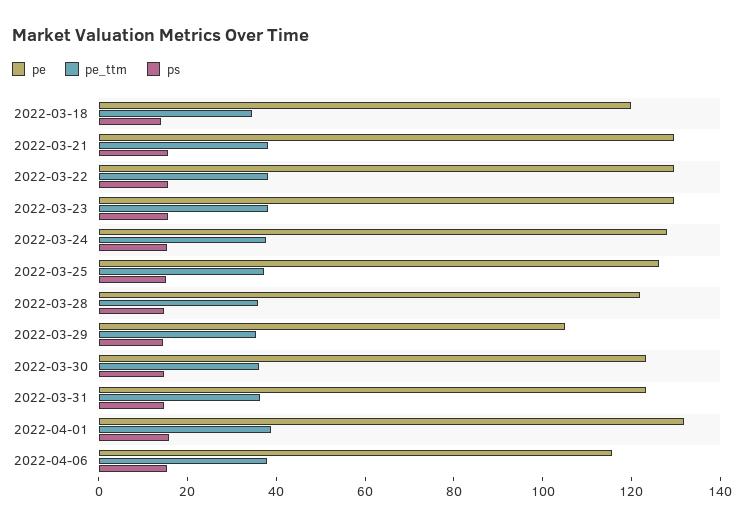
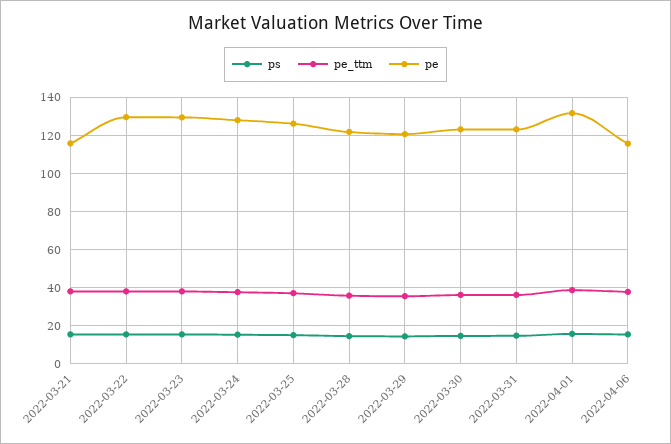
pe, 2022-03-18: 120 -> none
pe_ttm, 2022-03-18: 35 -> none
ps, 2022-03-18: 15 -> none
pe, 2022-03-21: 130 -> 115
pe, 2022-03-29: 105 -> 120

